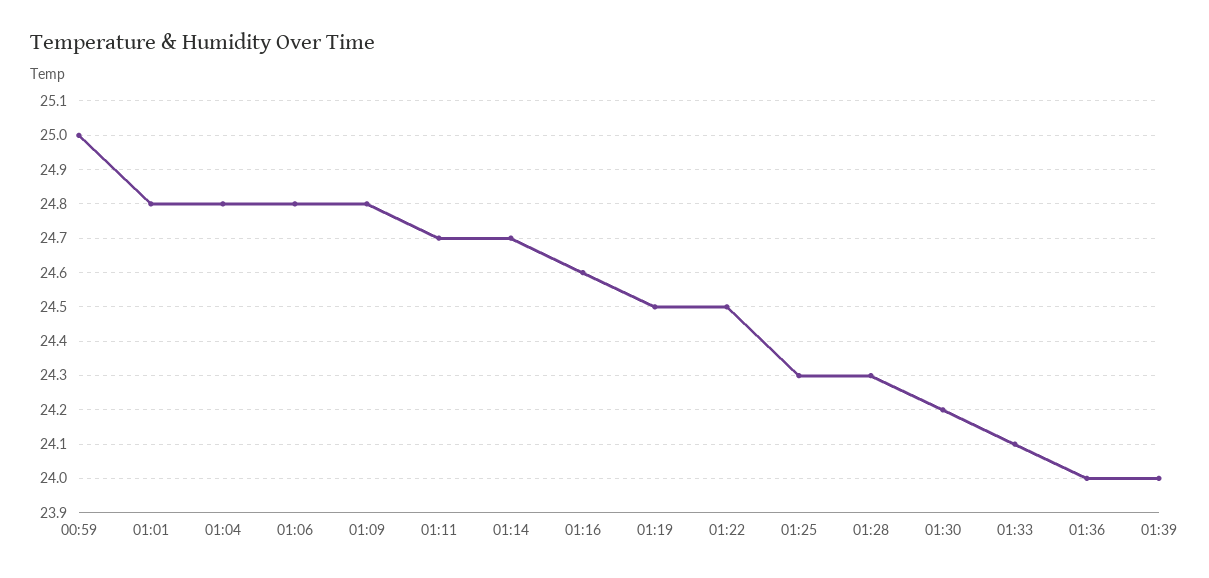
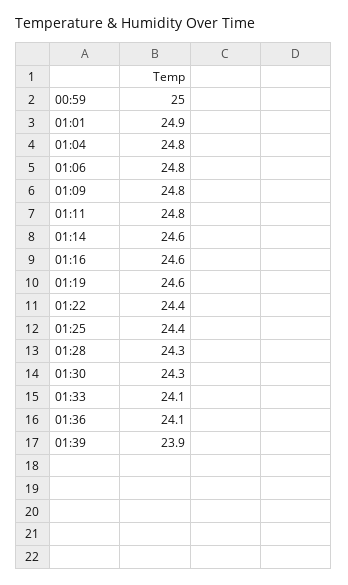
01:01: 24.8 -> 24.9
01:11: 24.7 -> 24.8
01:14: 24.7 -> 24.6
01:19: 24.5 -> 24.6
01:22: 24.5 -> 24.4
01:25: 24.3 -> 24.4
01:30: 24.2 -> 24.3
01:36: 24 -> 24.1
01:39: 24 -> 23.9

